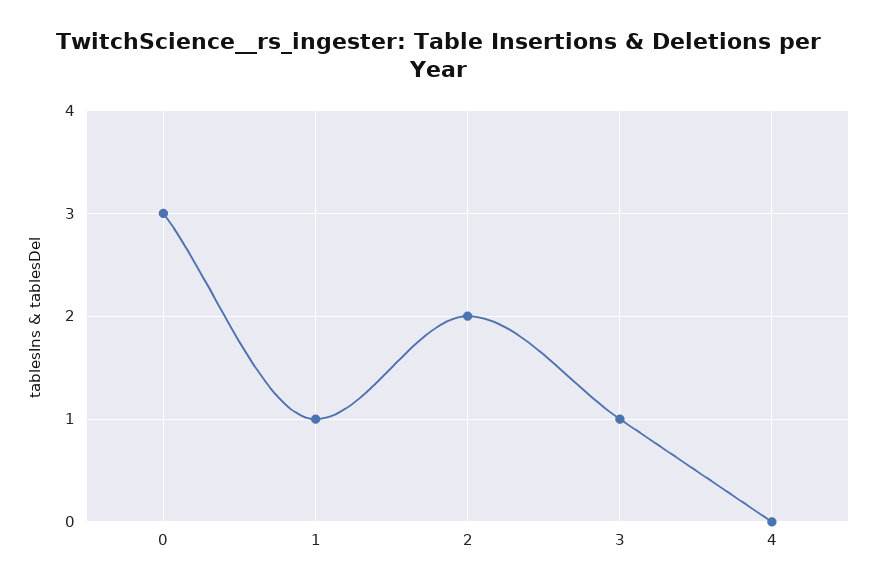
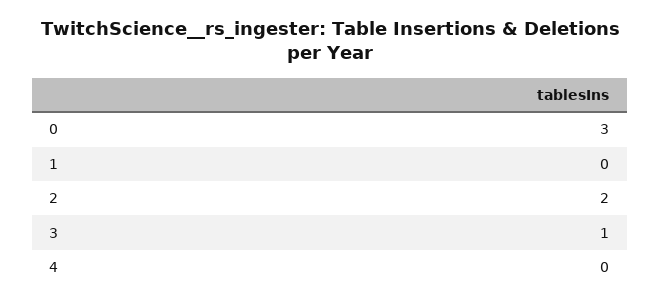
1: 1 -> 0

